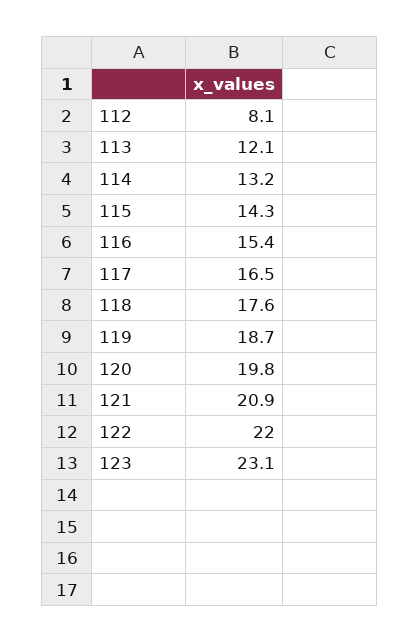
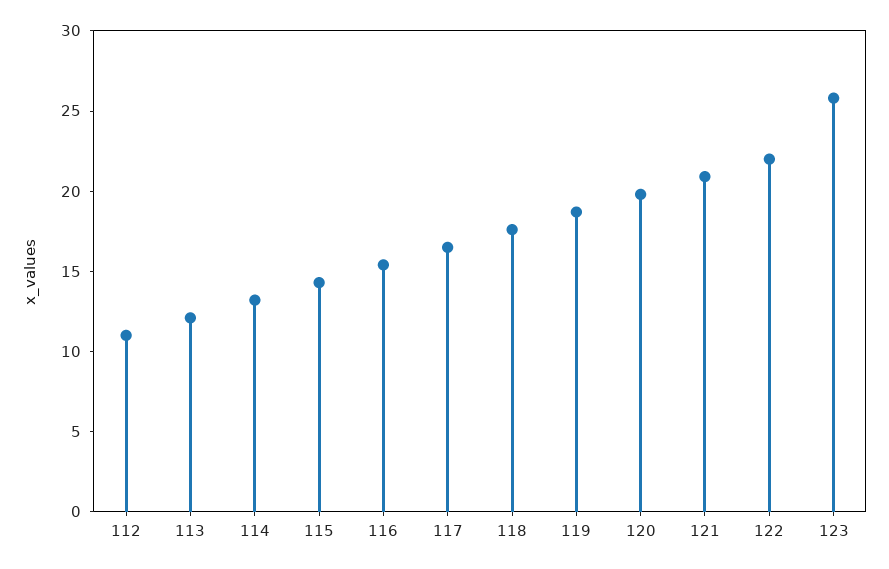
112: 8.1 -> 11
123: 23.1 -> 26

